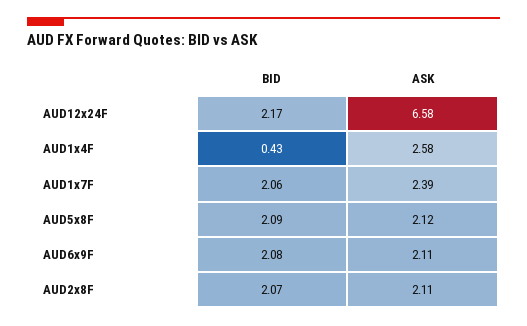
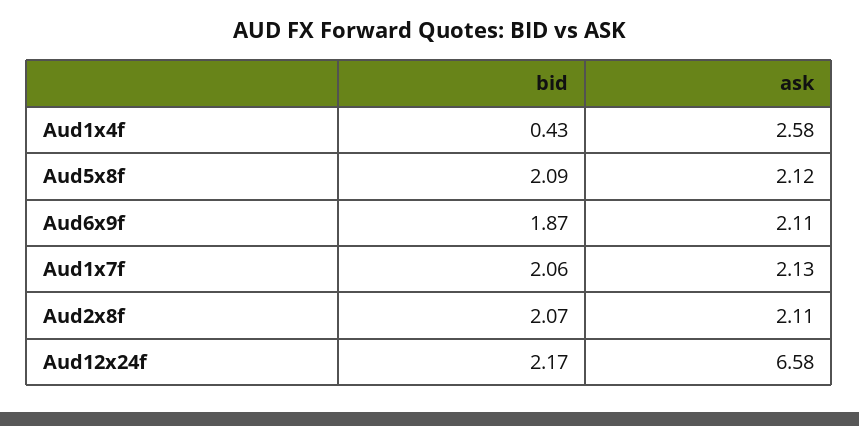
ASK, AUD1x7F: 2.39 -> 2.13
BID, AUD6x9F: 2.08 -> 1.87

